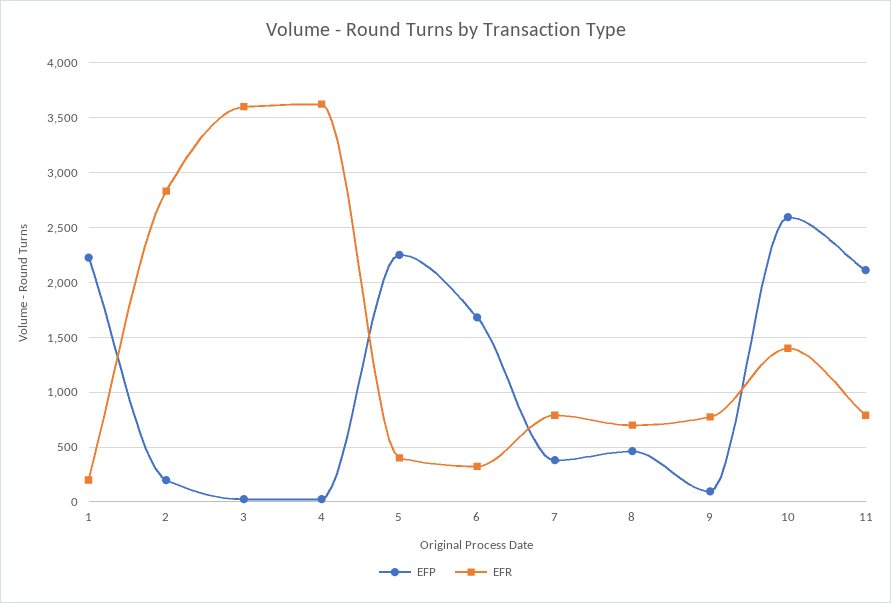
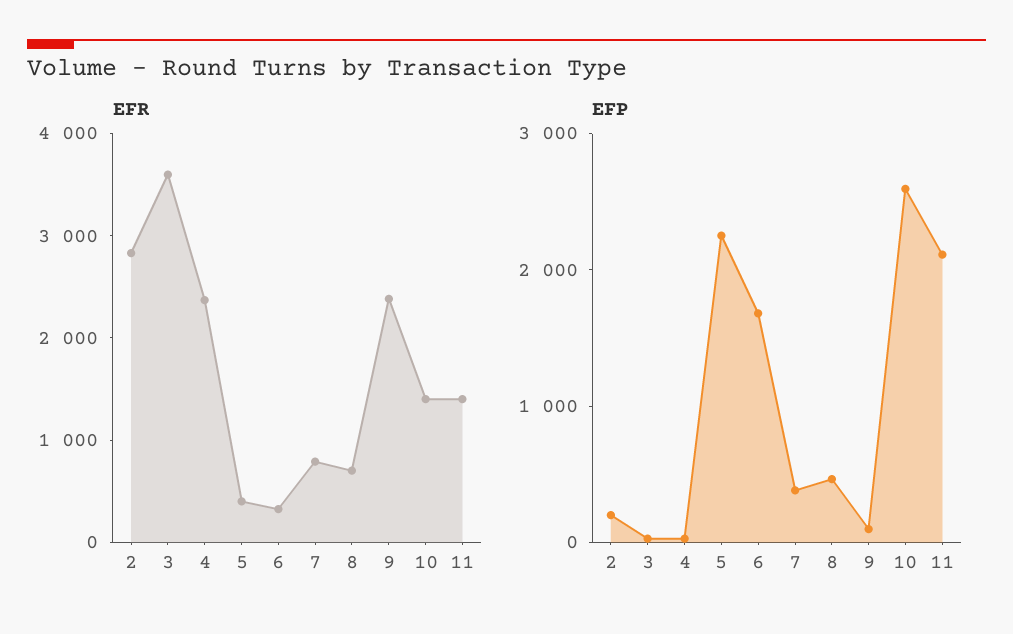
EFP, 1: 2200 -> none
EFR, 1: 200 -> none
EFR, 4: 3600 -> 2400
EFR, 9: 800 -> 2400
EFR, 11: 800 -> 1400

